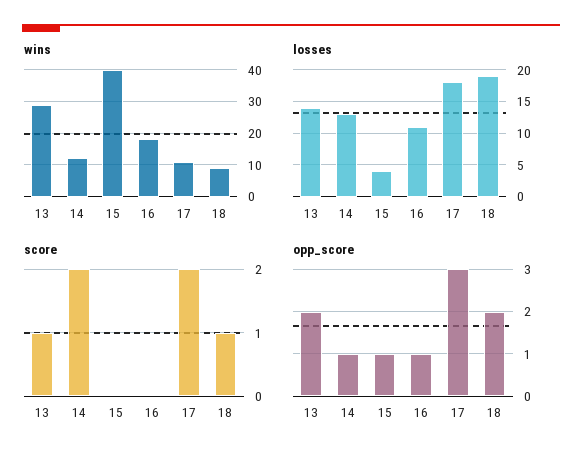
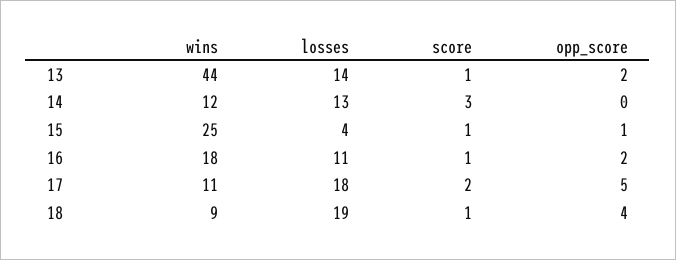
wins, 13: 30 -> 44
wins, 15: 40 -> 25
score, 14: 2 -> 3
score, 15: 0 -> 1
score, 16: 0 -> 1
opp_score, 14: 1 -> 0
opp_score, 16: 1 -> 2
opp_score, 17: 3 -> 5
opp_score, 18: 2 -> 4

